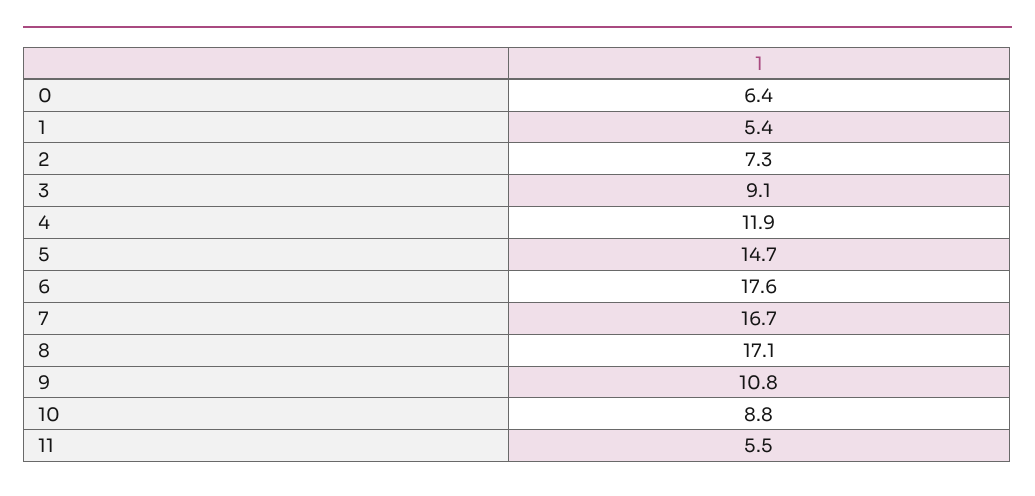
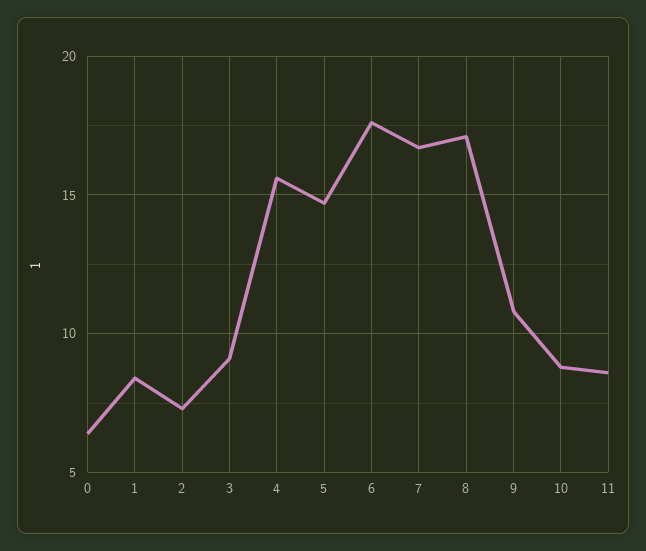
1: 5.4 -> 8.5
4: 11.9 -> 15.5
11: 5.5 -> 8.5

